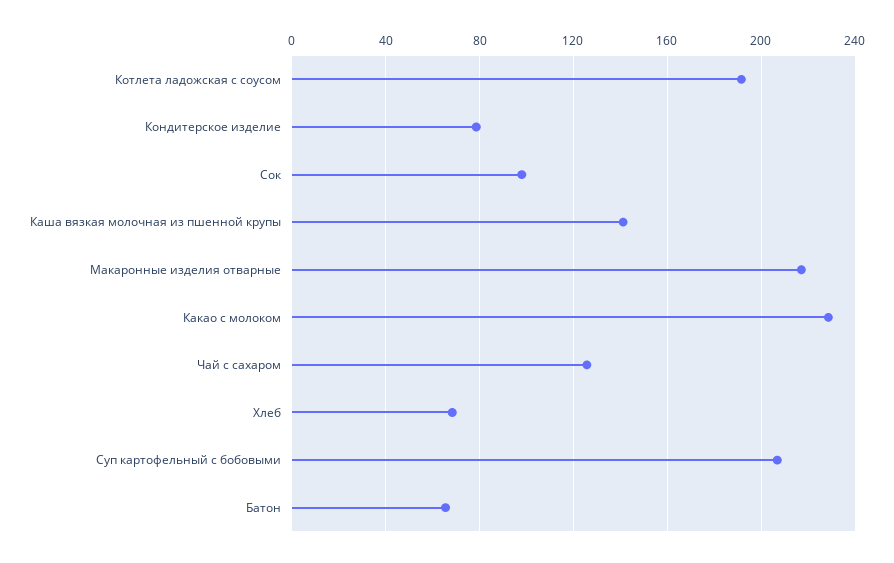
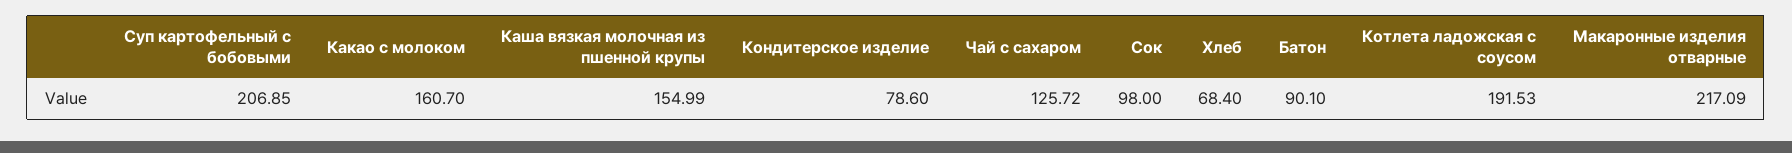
Каша вязкая молочная из пшенной крупы: 140 -> 154.99
Какао с молоком: 230 -> 160.7
Батон: 65 -> 90.1

